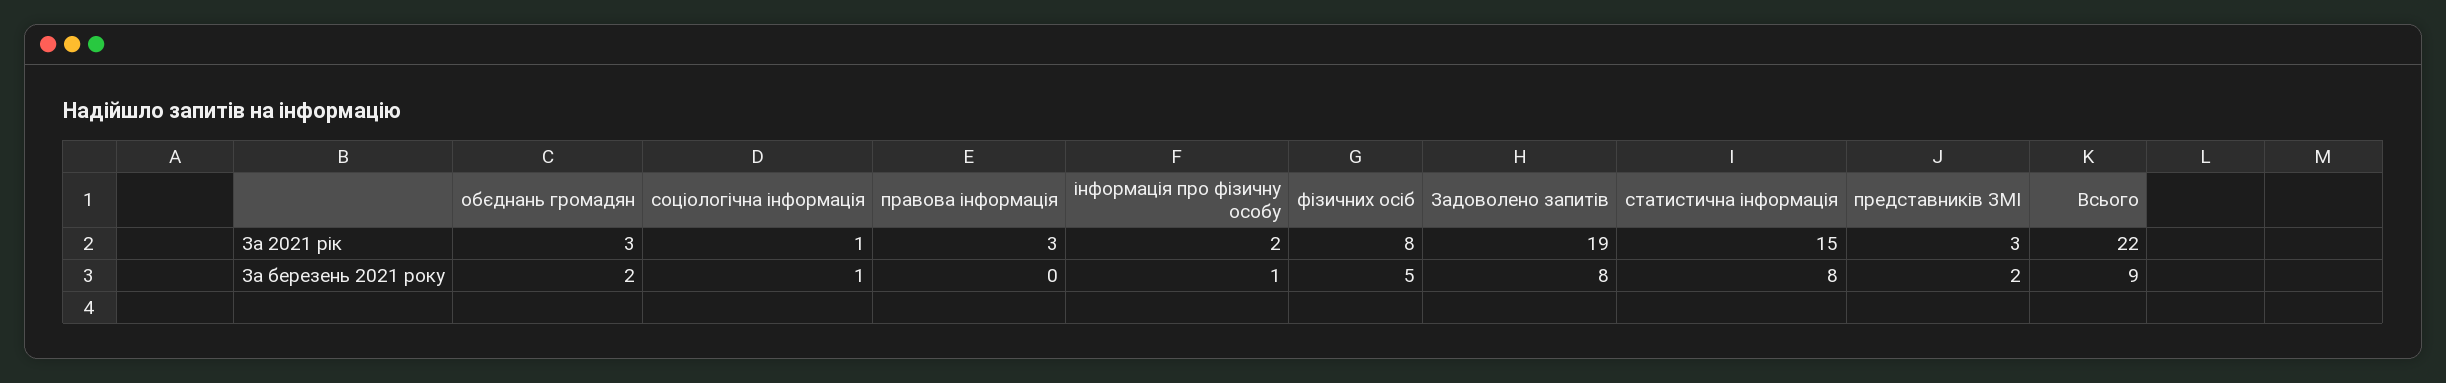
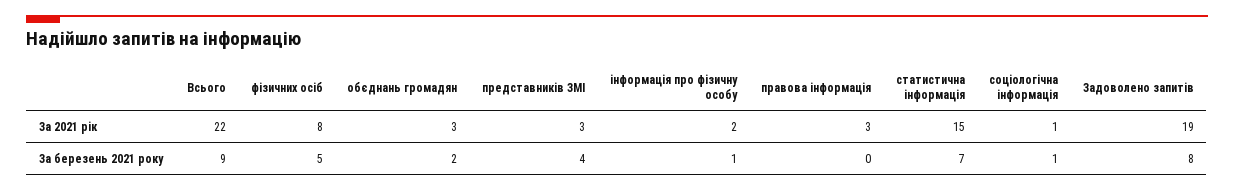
статистична інформація, За березень 2021 року: 8 -> 7
представників ЗМІ, За березень 2021 року: 2 -> 4

